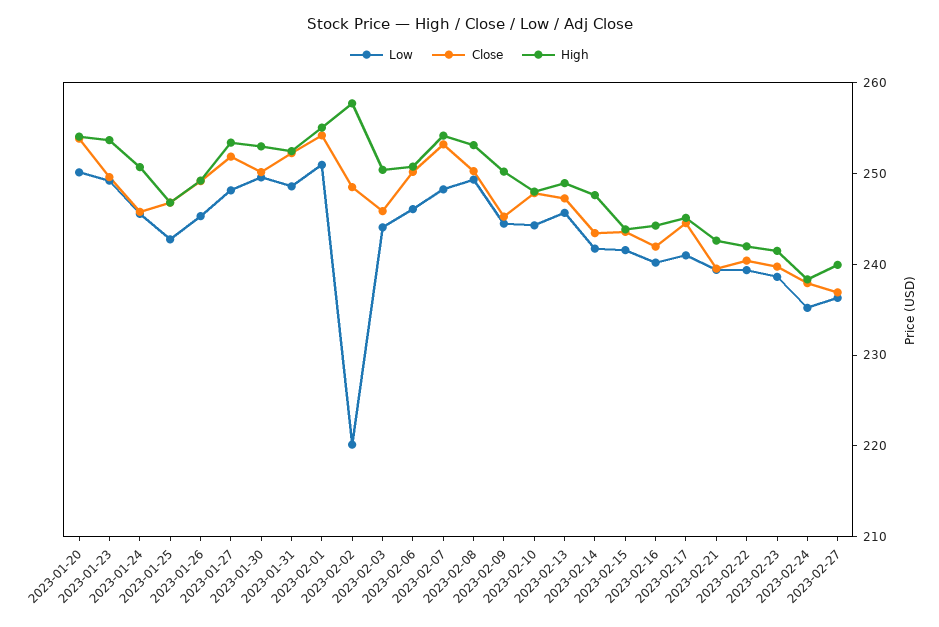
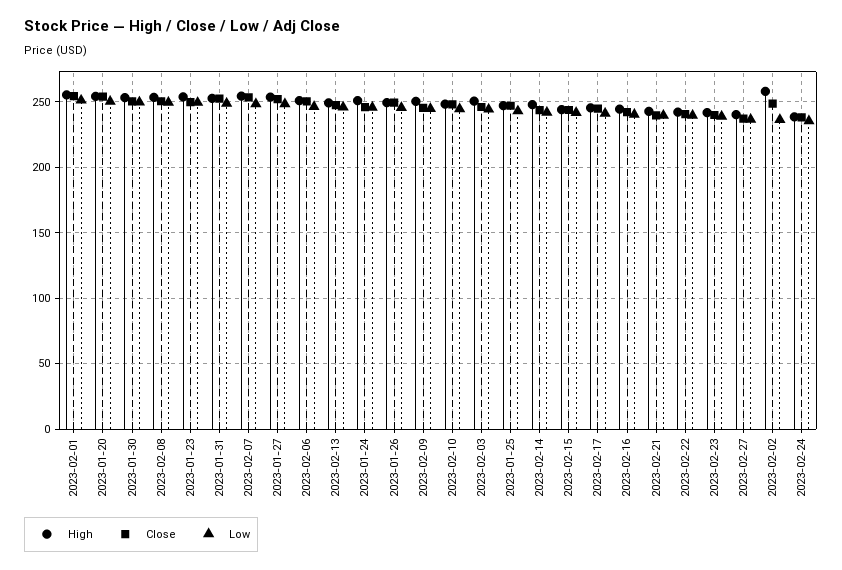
Low, 2023-02-02: 220 -> 235

